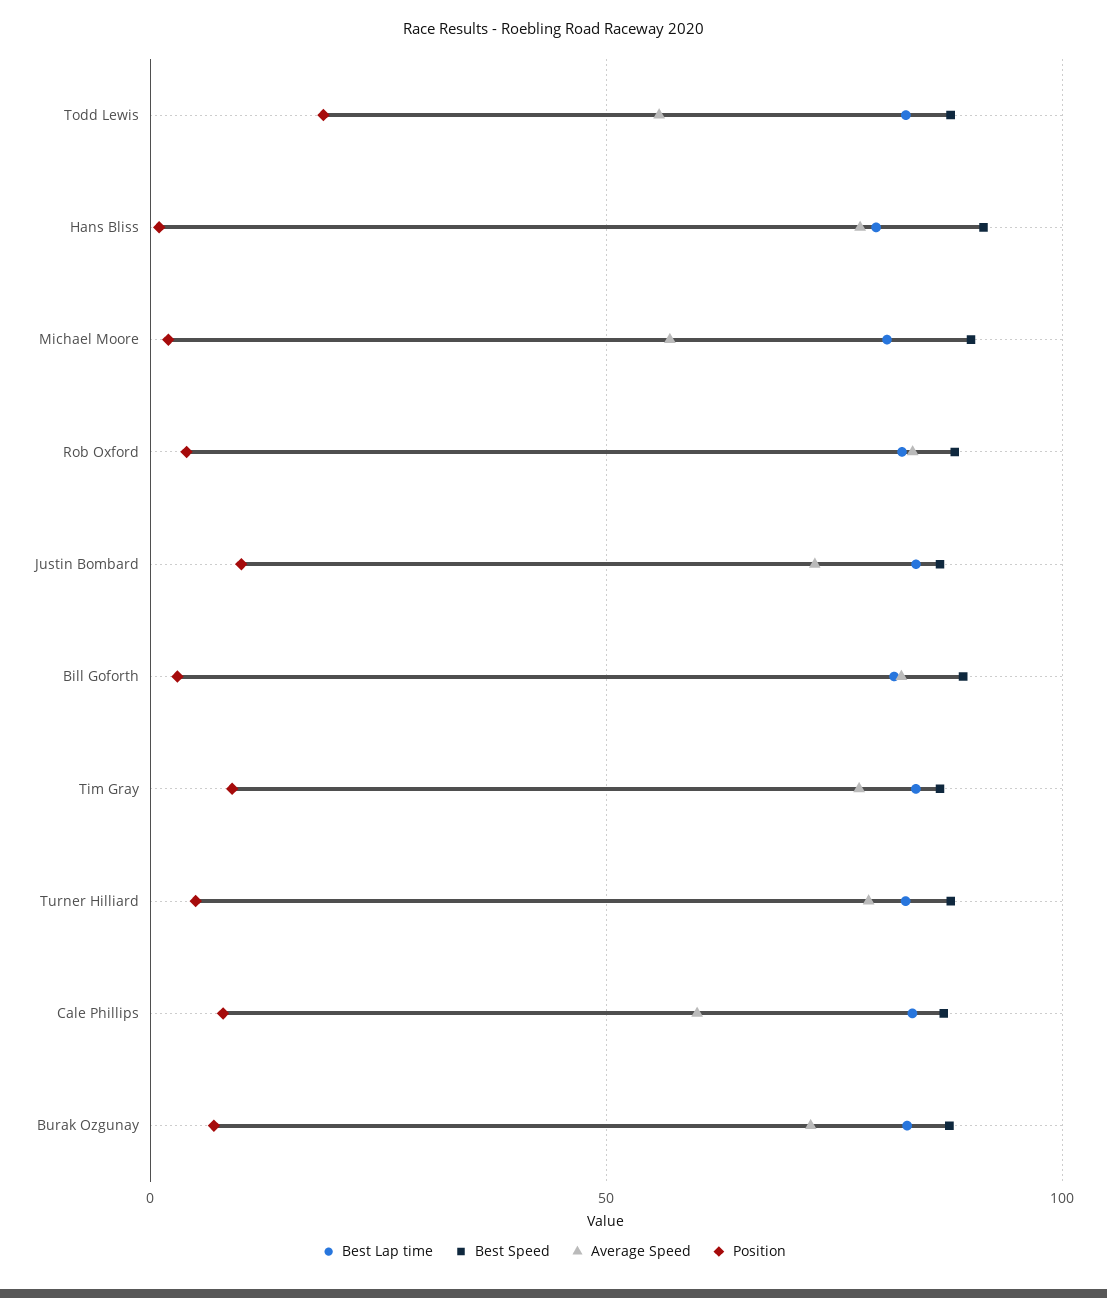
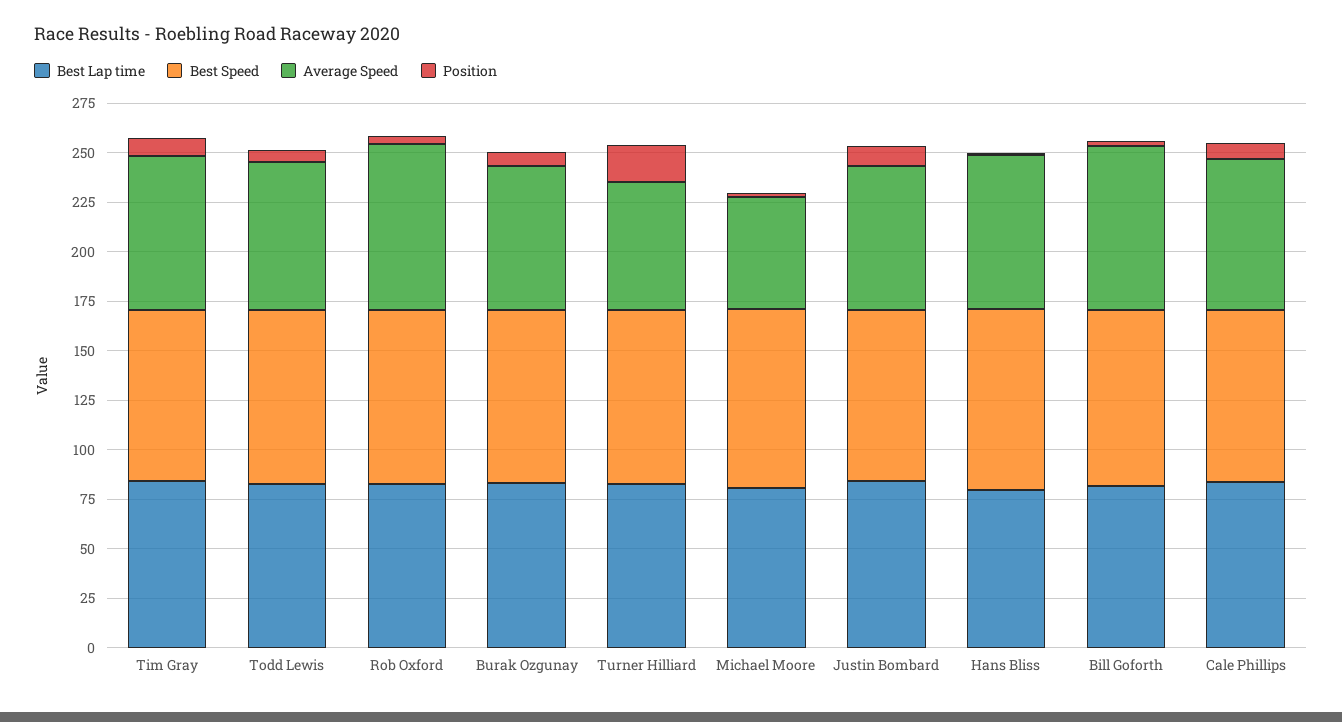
Average Speed, Todd Lewis: 55 -> 75
Position, Todd Lewis: 20 -> 5
Average Speed, Turner Hilliard: 80 -> 65
Position, Turner Hilliard: 5 -> 20
Average Speed, Cale Phillips: 60 -> 75

